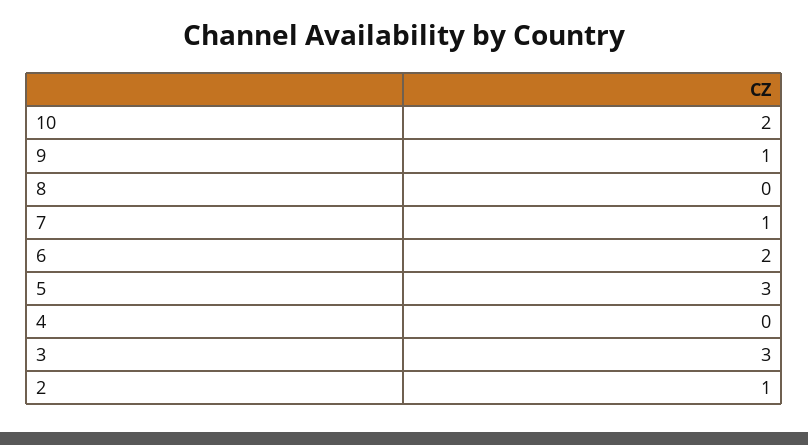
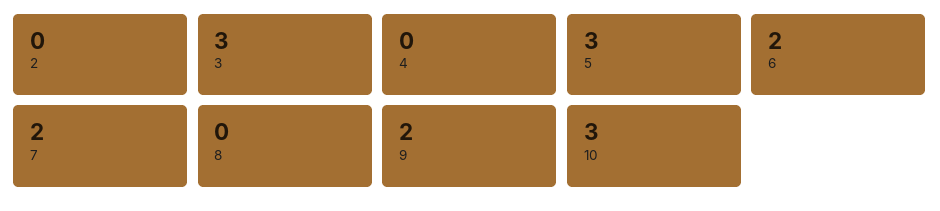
10: 2 -> 3
9: 1 -> 2
7: 1 -> 2
2: 1 -> 0

